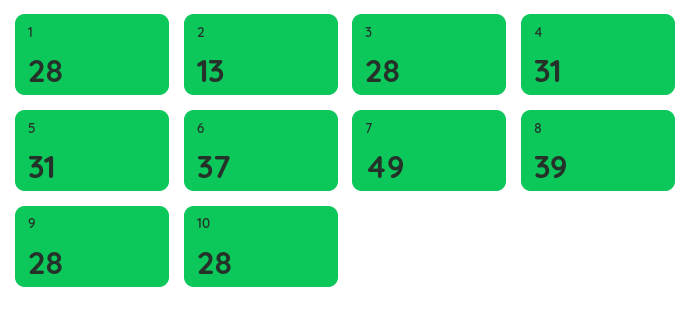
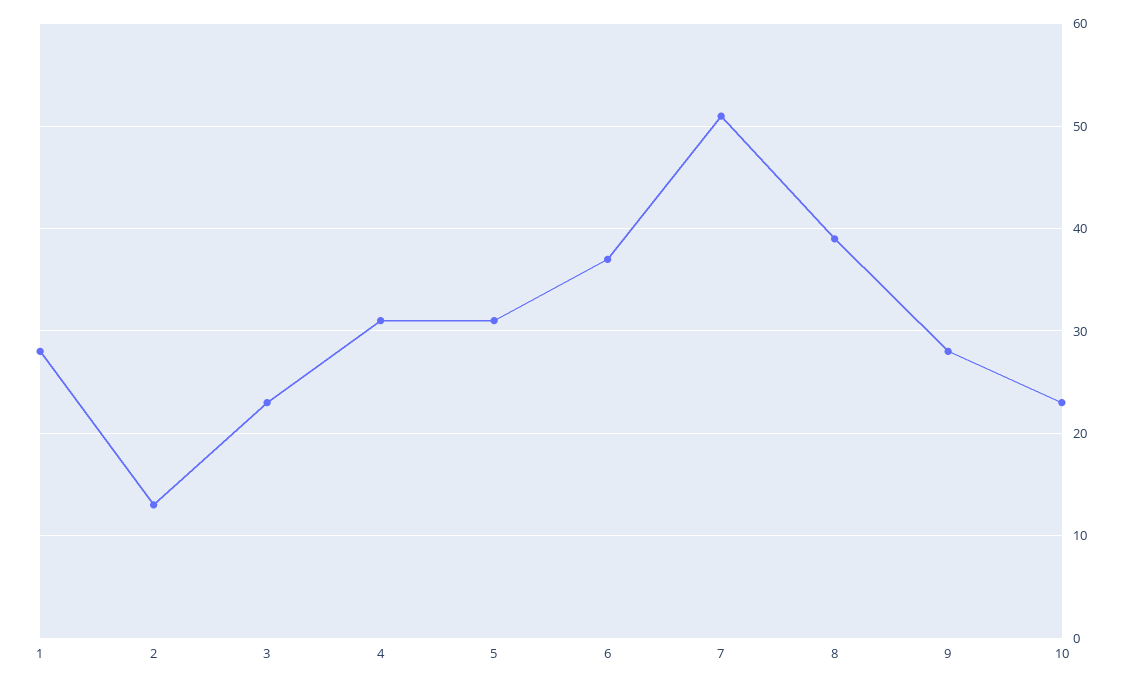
3: 28 -> 23
7: 49 -> 51
10: 28 -> 23

